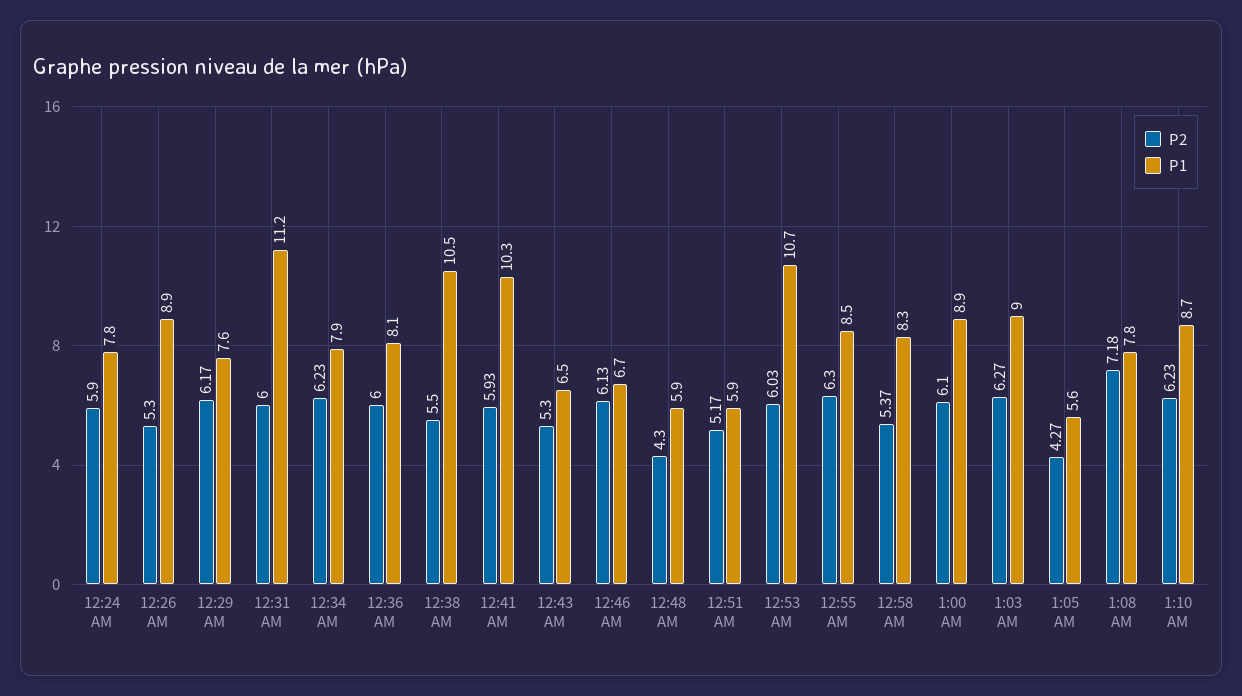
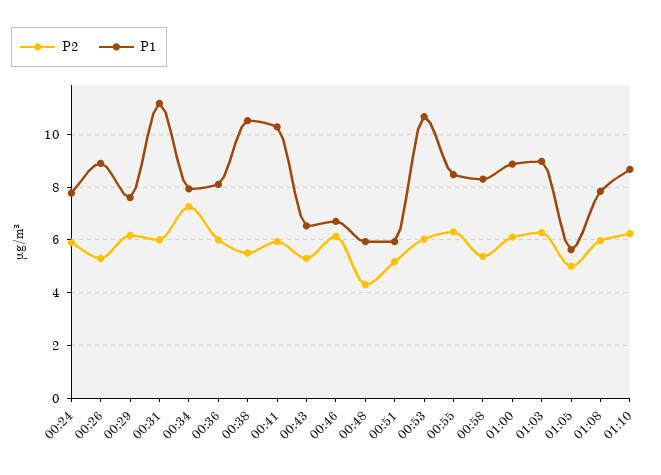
P2, 12:34 AM: 6.23 -> 7.25
P2, 1:05 AM: 4.27 -> 5
P2, 1:08 AM: 7.18 -> 6

